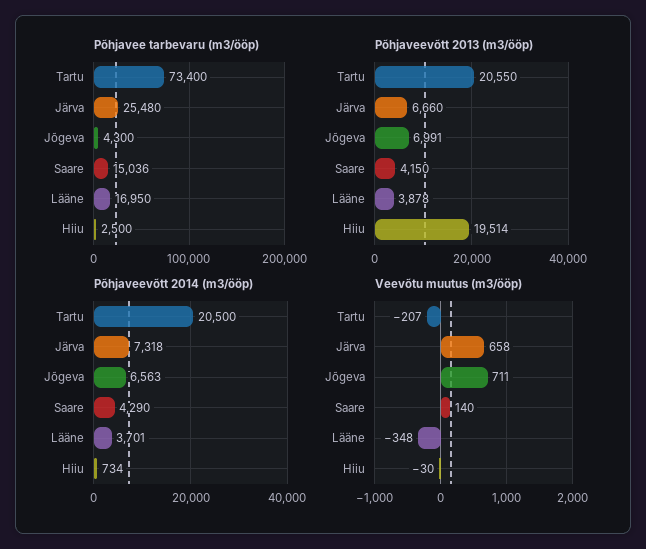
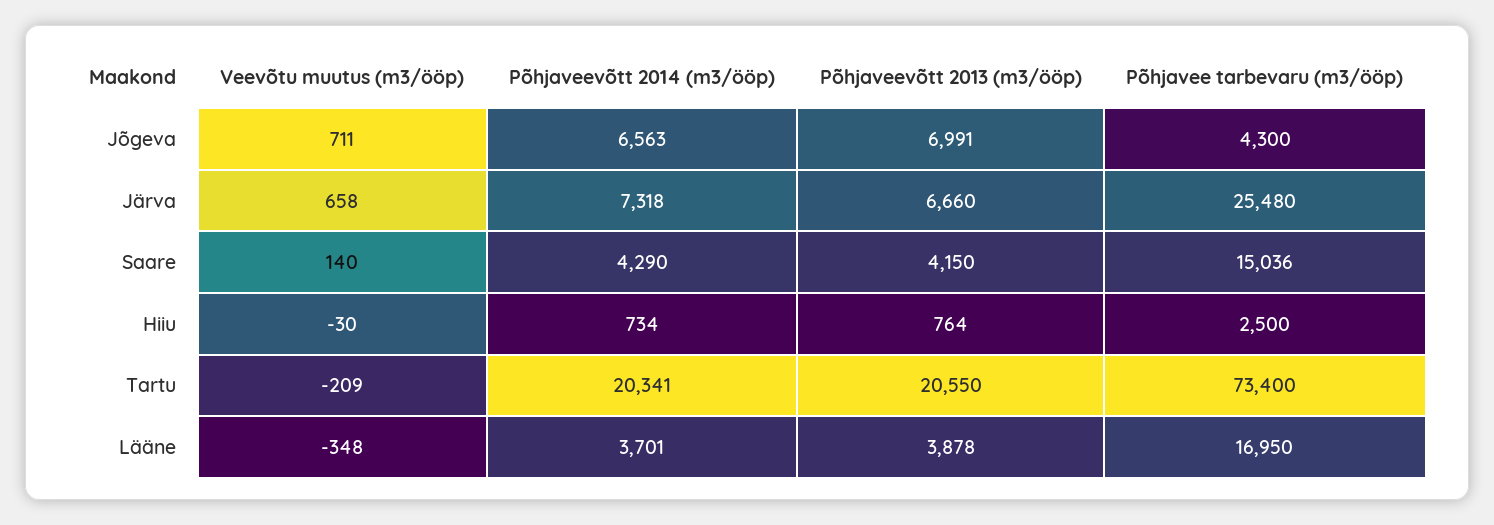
Põhjaveevõtt 2013 (m3/ööp), Hiiu: 19514 -> 764
Põhjaveevõtt 2014 (m3/ööp), Tartu: 20500 -> 20341
Veevõtu muutus (m3/ööp), Tartu: -207 -> -209

